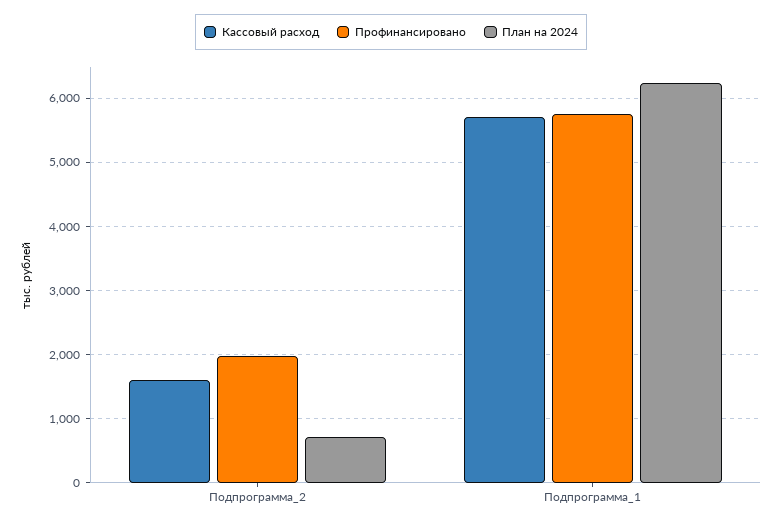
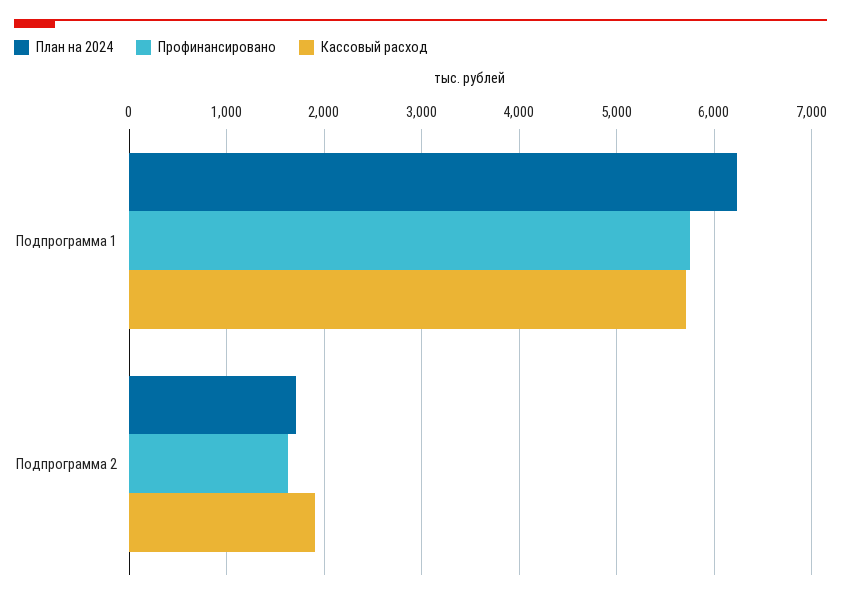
Кассовый расход, Подпрограмма_2: 1600 -> 1900
Профинансировано, Подпрограмма_2: 2000 -> 1600
План на 2024, Подпрограмма_2: 700 -> 1700

